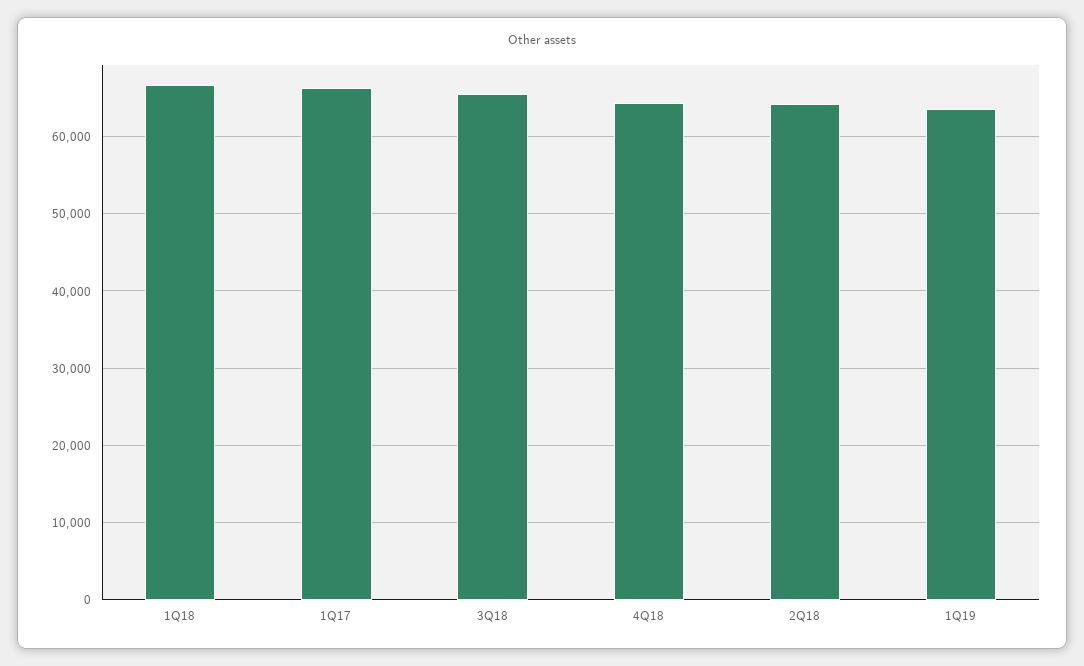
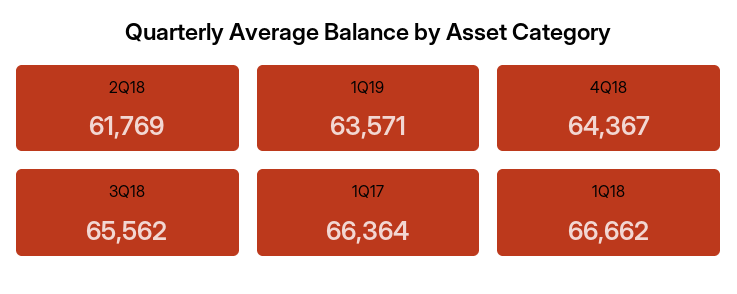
2Q18: 64000 -> 61769

